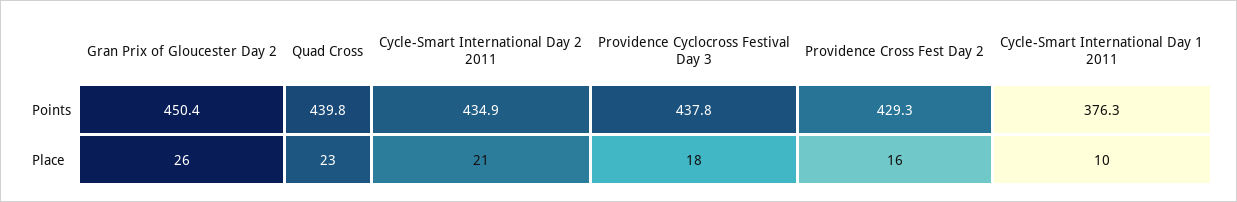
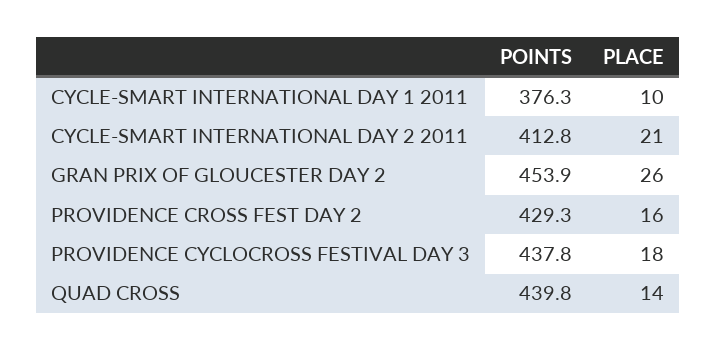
Gran Prix of Gloucester Day 2, Points: 450.4 -> 453.9
Cycle-Smart International Day 2 2011, Points: 434.9 -> 412.8
Quad Cross, Place: 23 -> 14

